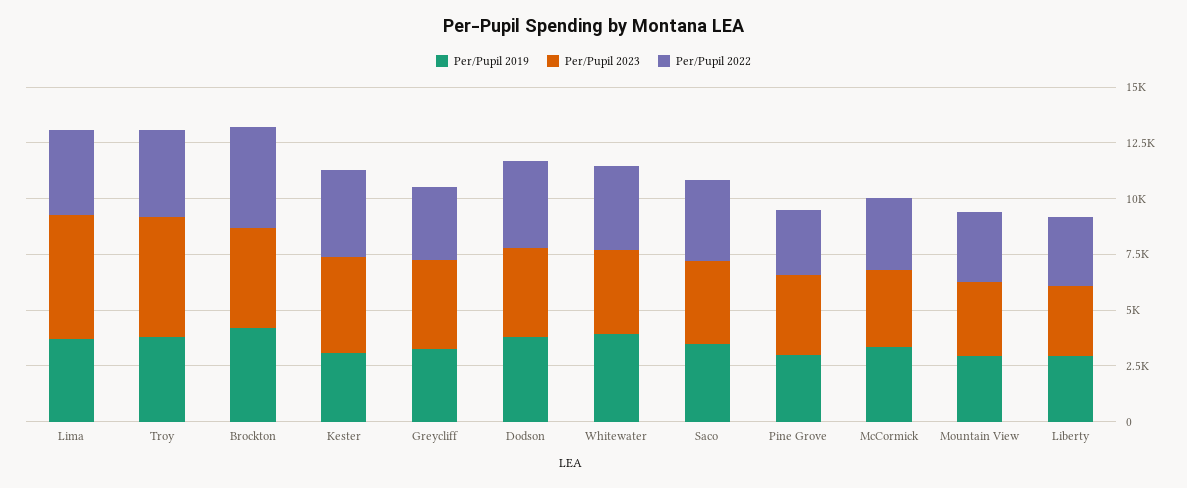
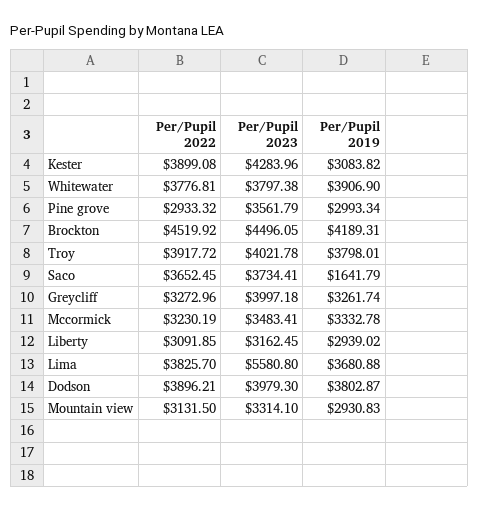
Per/Pupil 2023, Troy: 5500 -> 4021.78
Per/Pupil 2019, Saco: 3500 -> 1641.79

